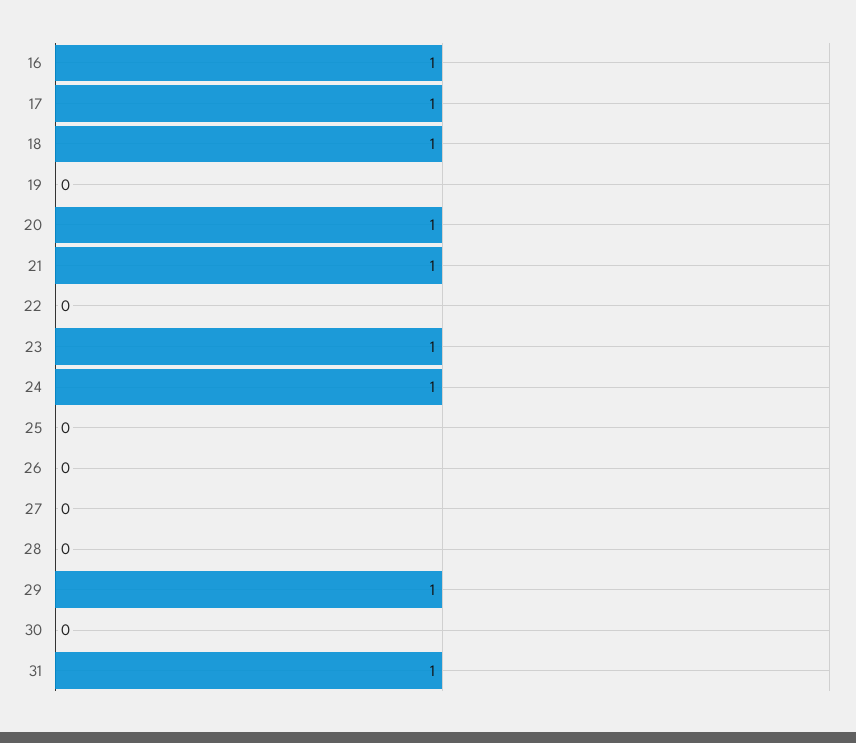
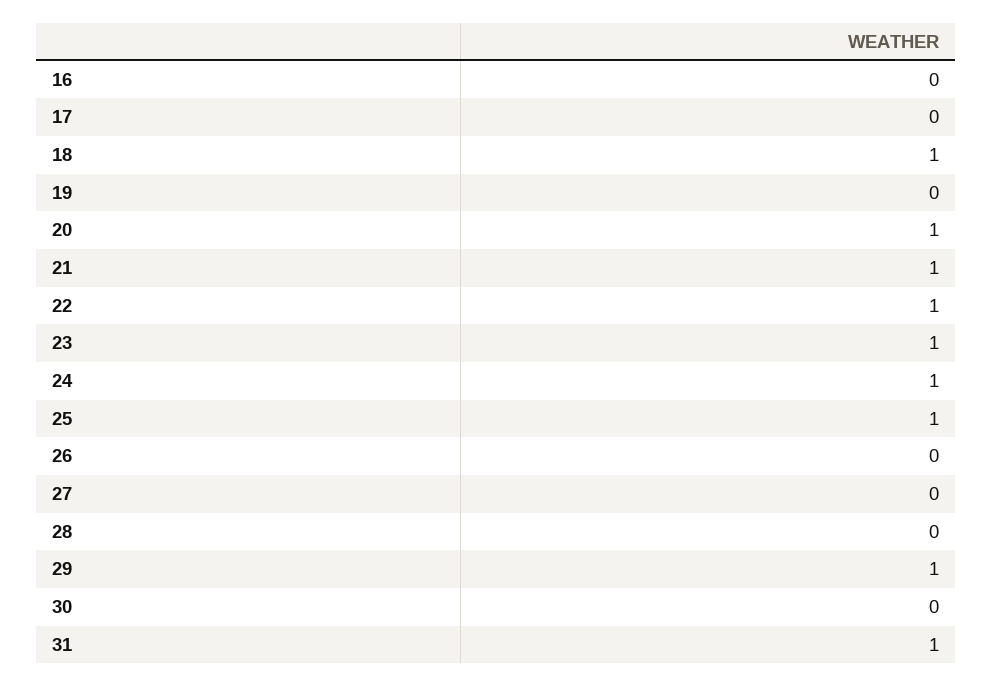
16: 1 -> 0
17: 1 -> 0
22: 0 -> 1
25: 0 -> 1

